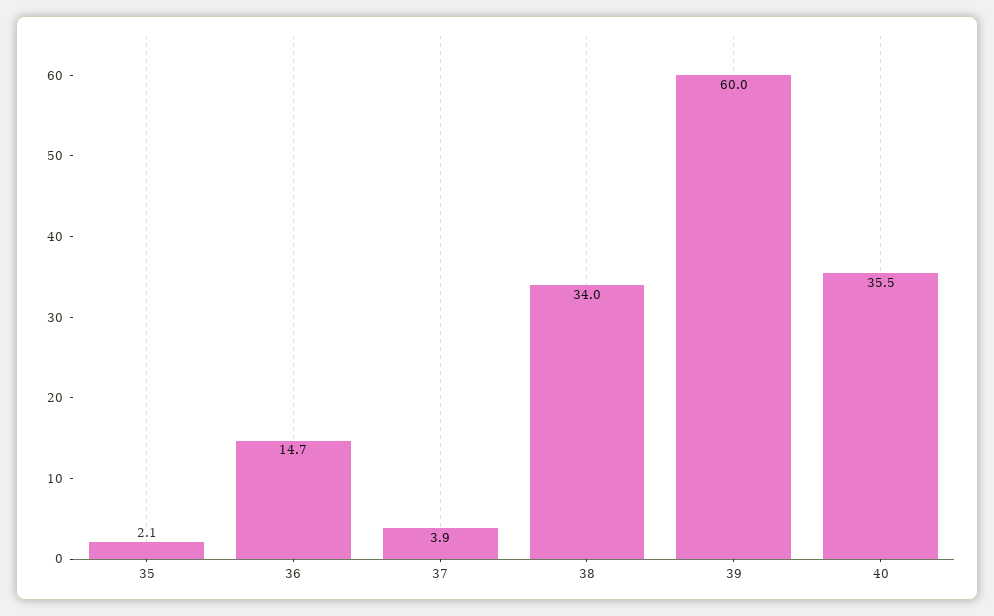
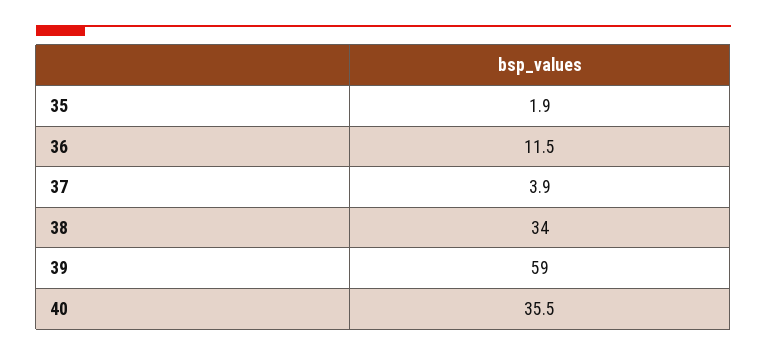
35: 2.1 -> 1.9
36: 14.7 -> 11.5
39: 60 -> 59

